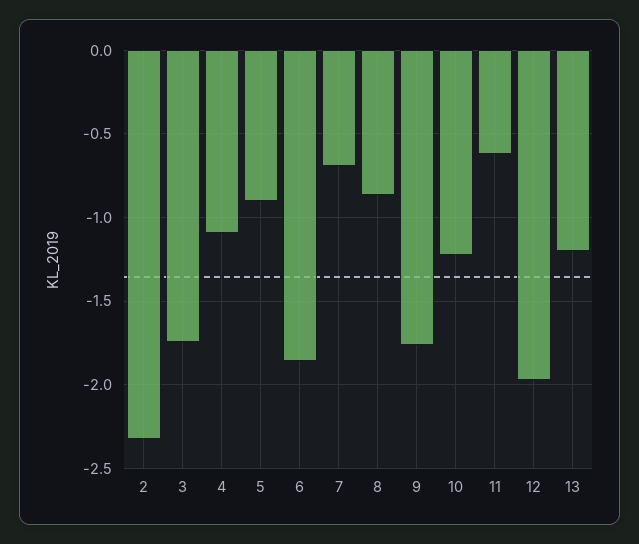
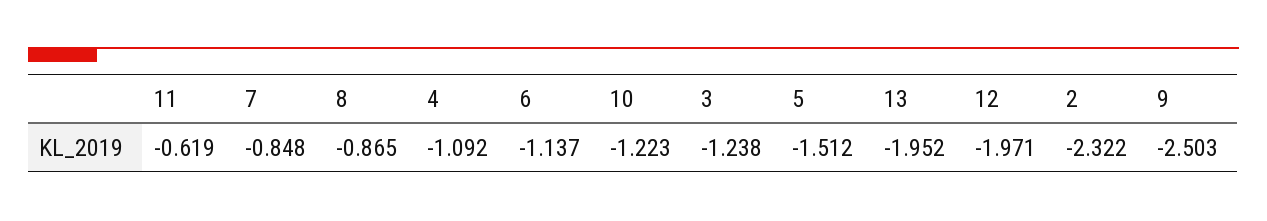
3: -1.75 -> -1.238
5: -0.9 -> -1.512
6: -1.85 -> -1.137
7: -0.7 -> -0.848
9: -1.75 -> -2.503
13: -1.2 -> -1.952

